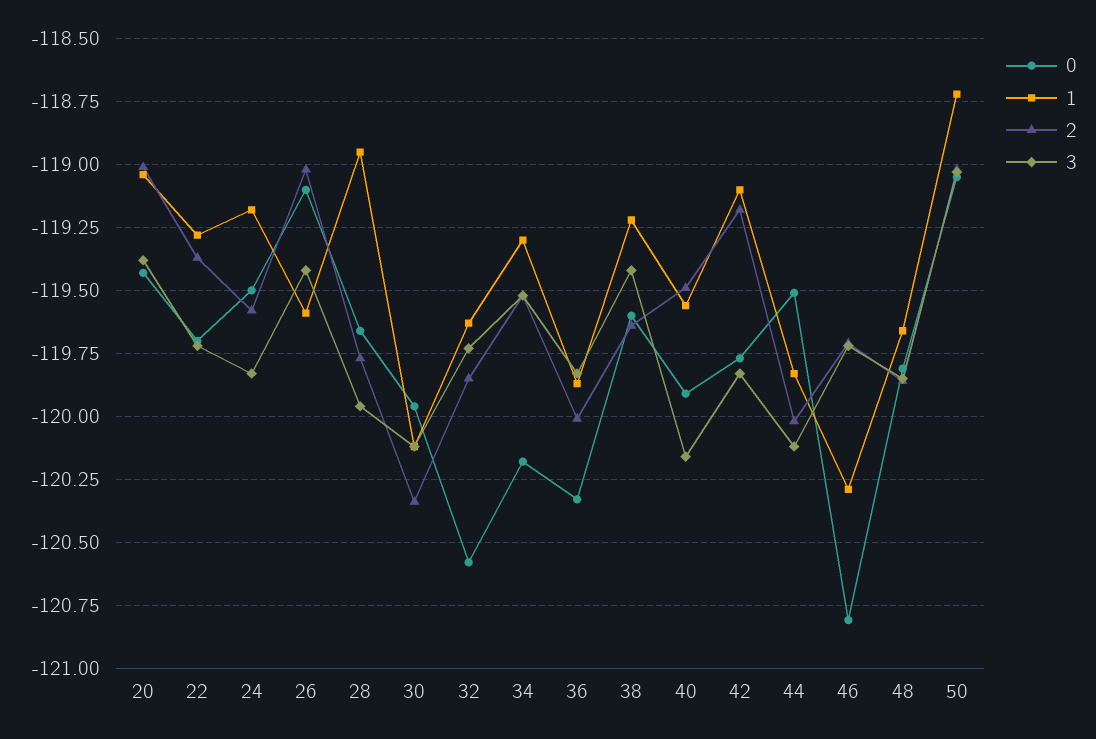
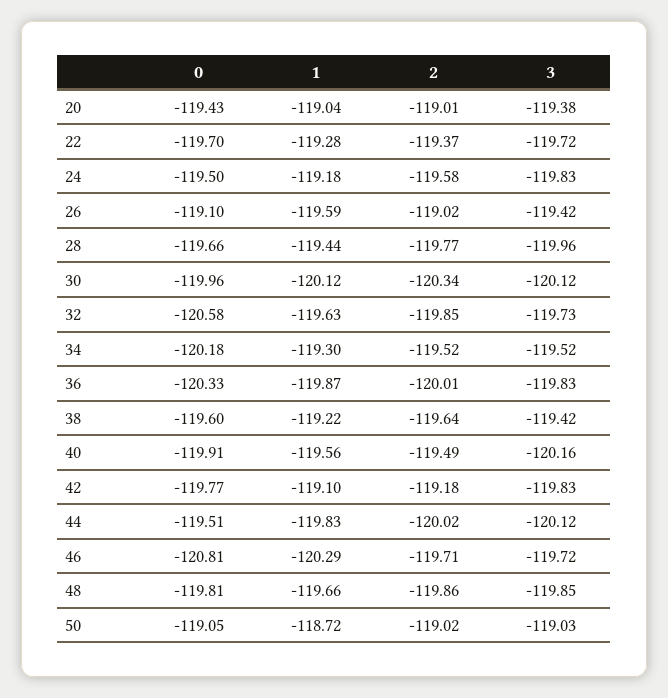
1, 28: -118.95 -> -119.44

